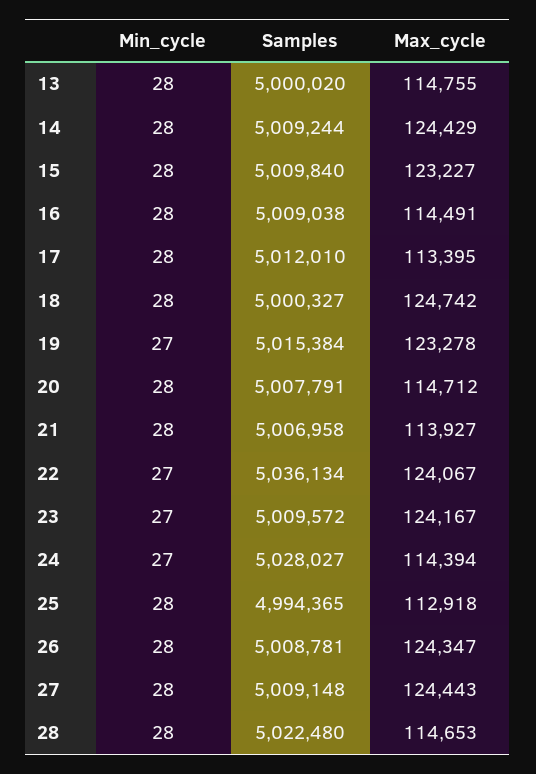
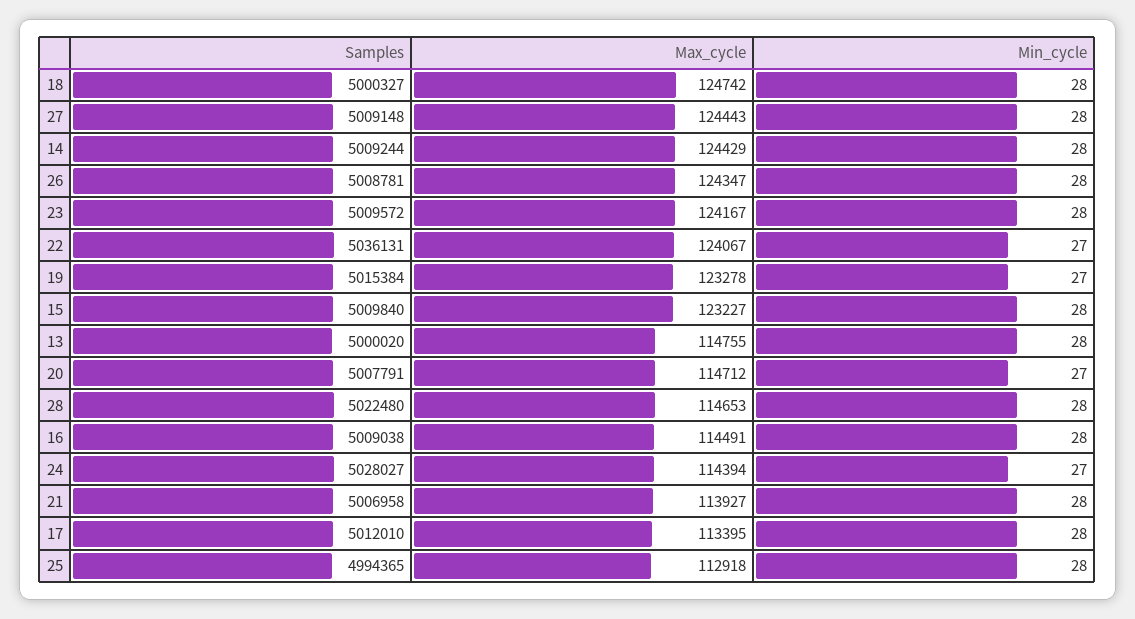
Min_cycle, 20: 28 -> 27
Samples, 22: 5036134 -> 5036131
Min_cycle, 23: 27 -> 28

